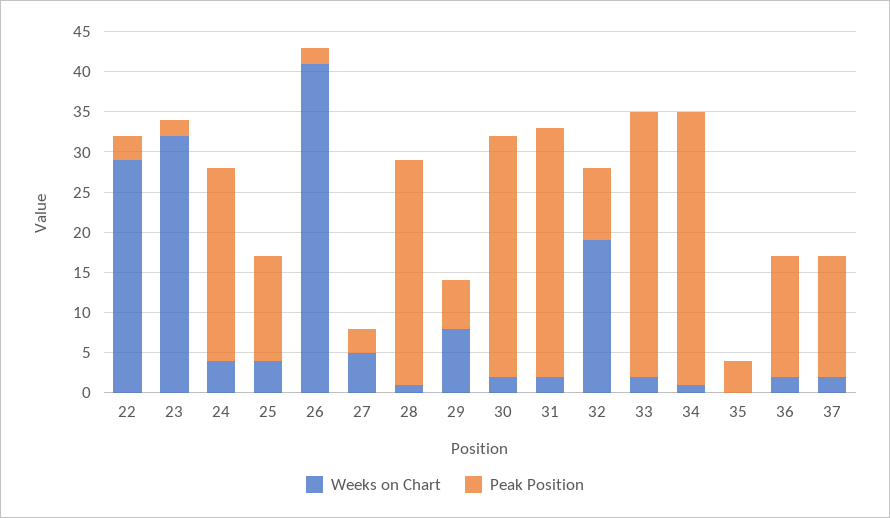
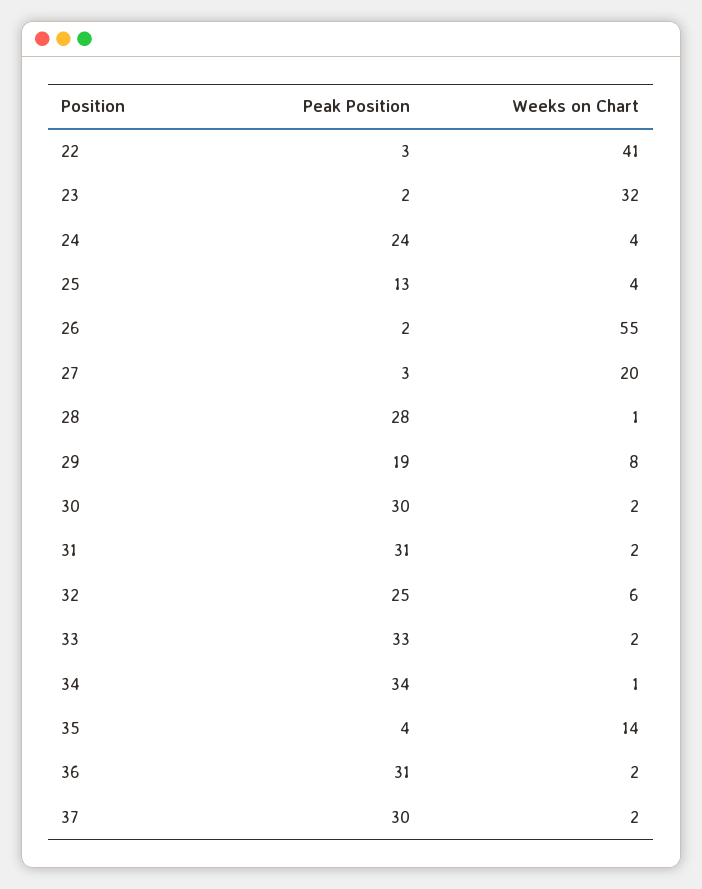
Weeks on Chart, 22: 29 -> 41
Weeks on Chart, 26: 41 -> 55
Weeks on Chart, 27: 5 -> 20
Peak Position, 29: 6 -> 19
Weeks on Chart, 32: 19 -> 6
Peak Position, 32: 9 -> 25
Weeks on Chart, 35: 0 -> 14
Peak Position, 36: 15 -> 31
Peak Position, 37: 15 -> 30

